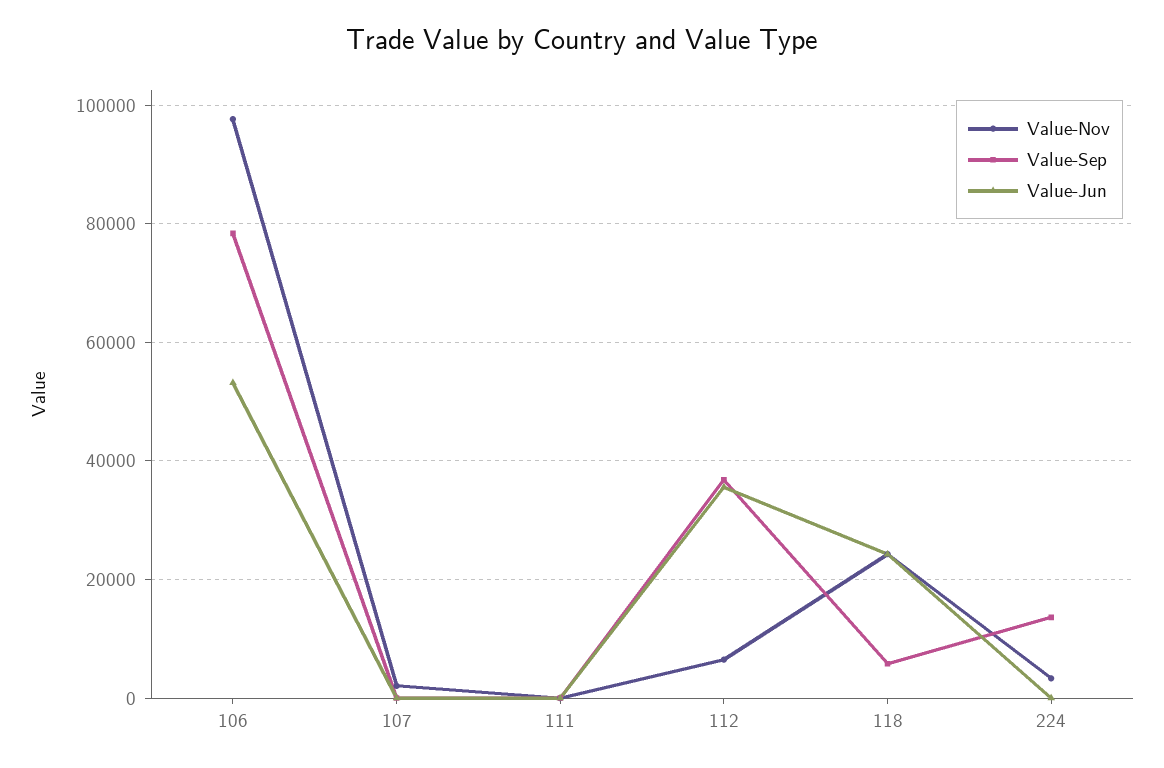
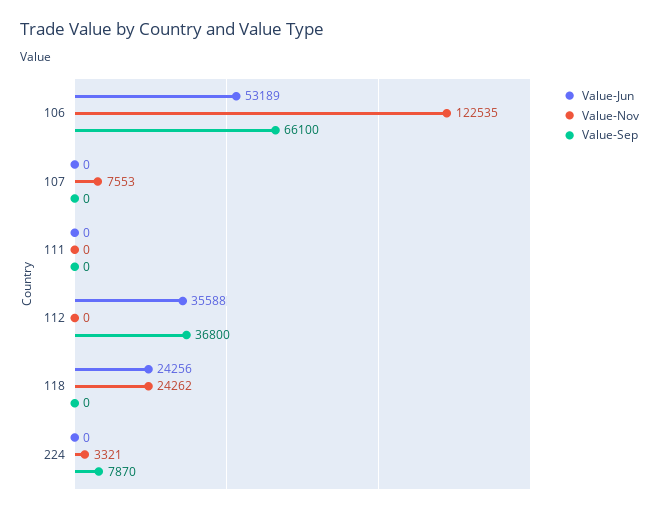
Value-Nov, 106: 98000 -> 122535
Value-Sep, 106: 78000 -> 66100
Value-Nov, 107: 2000 -> 7553
Value-Nov, 112: 6000 -> 0
Value-Sep, 118: 6000 -> 0
Value-Sep, 224: 14000 -> 7870

